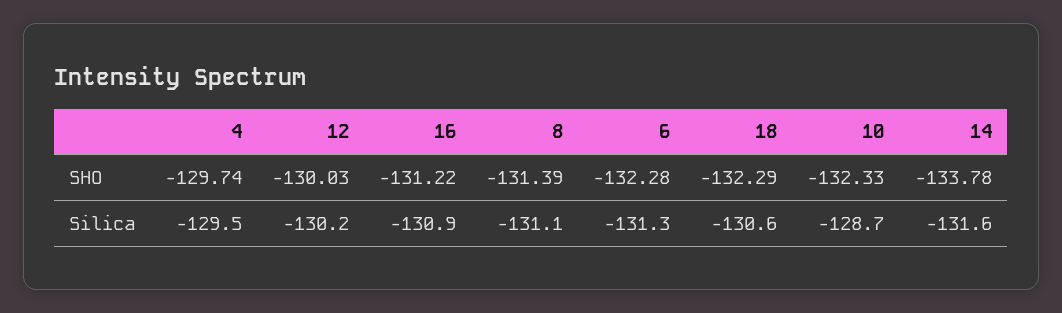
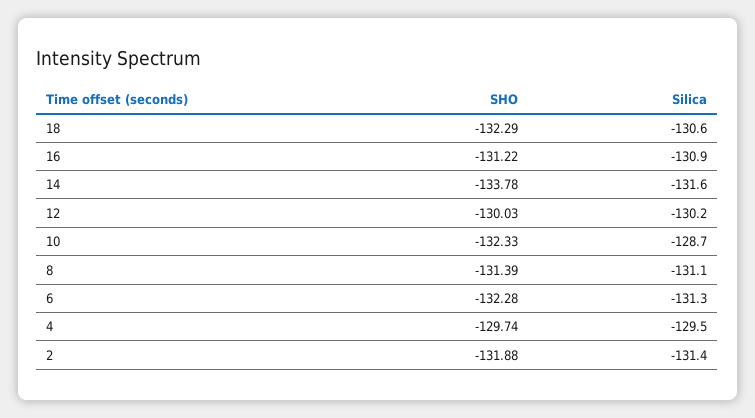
2, SHO: none -> -131.88
2, Silica: none -> -131.4

